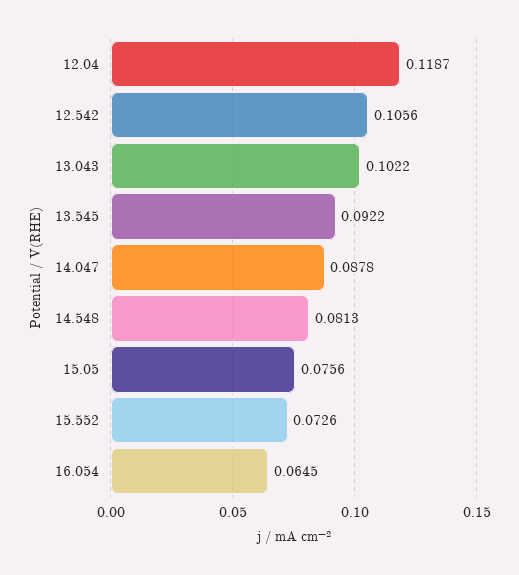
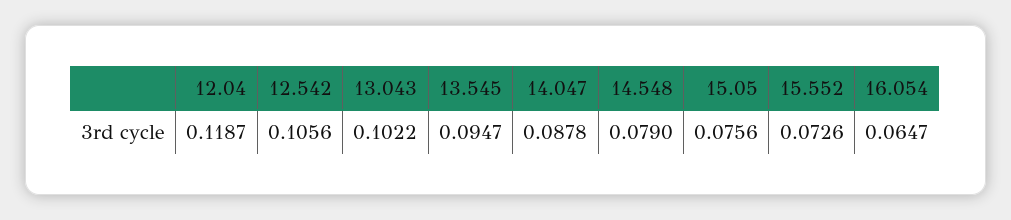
13.545: 0.0922 -> 0.0947
14.548: 0.0813 -> 0.079
16.054: 0.0645 -> 0.0647

